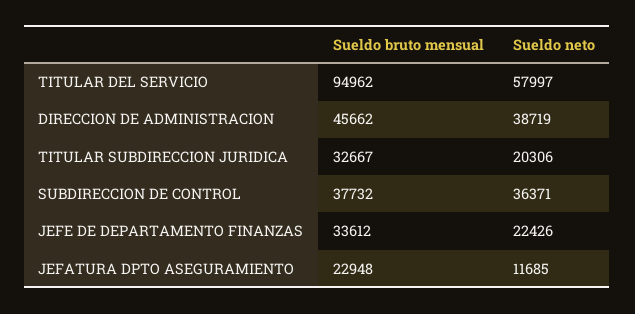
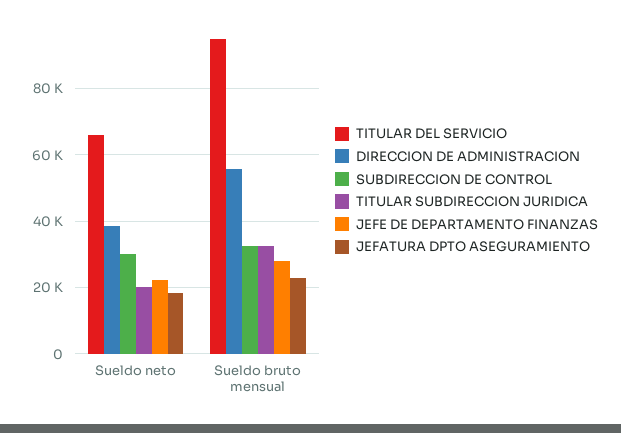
TITULAR DEL SERVICIO, Sueldo neto: 57997 -> 66000
DIRECCION DE ADMINISTRACION, Sueldo bruto mensual: 45662 -> 56000
SUBDIRECCION DE CONTROL, Sueldo bruto mensual: 37732 -> 32000
SUBDIRECCION DE CONTROL, Sueldo neto: 36371 -> 30000
JEFE DE DEPARTAMENTO FINANZAS, Sueldo bruto mensual: 33612 -> 28000
JEFATURA DPTO ASEGURAMIENTO, Sueldo neto: 11685 -> 18000

